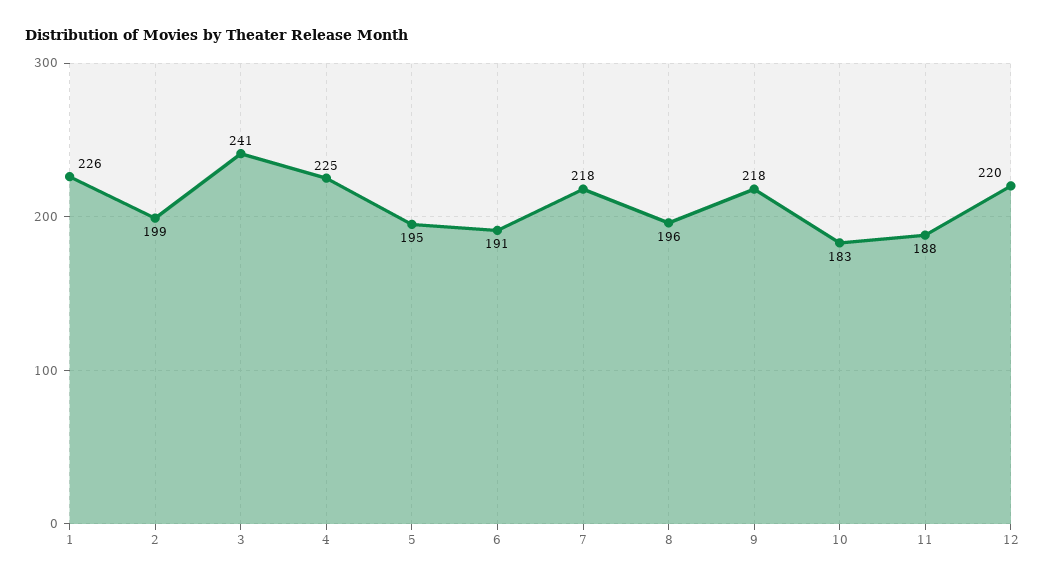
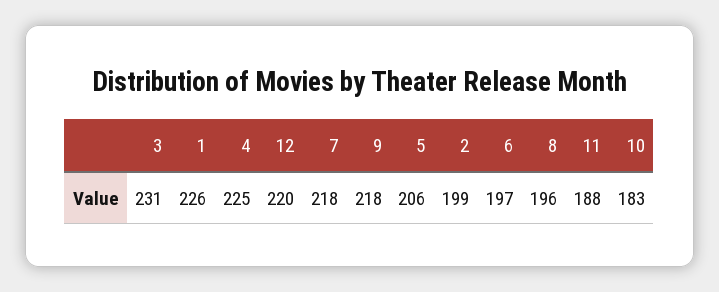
3: 241 -> 231
5: 195 -> 206
6: 191 -> 197

